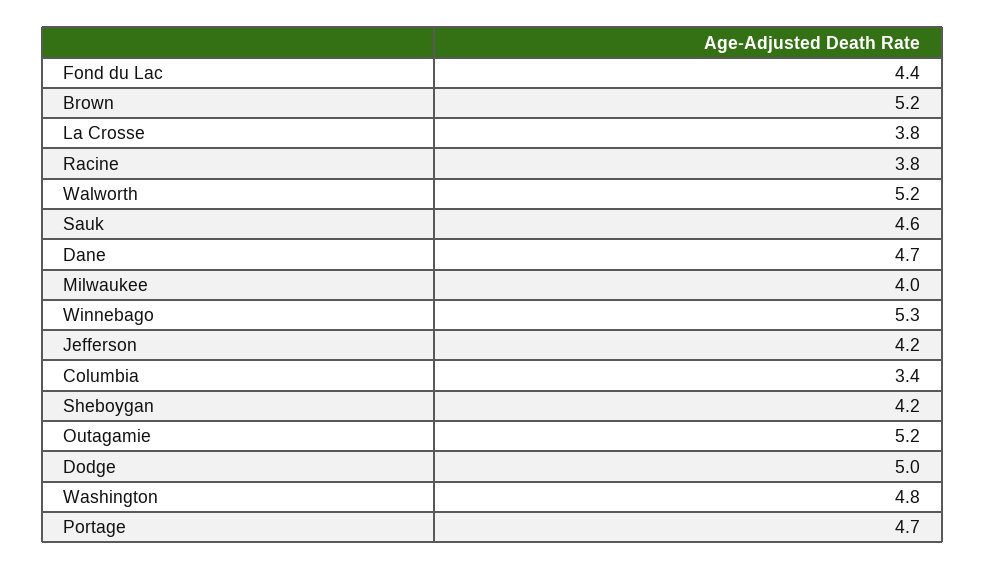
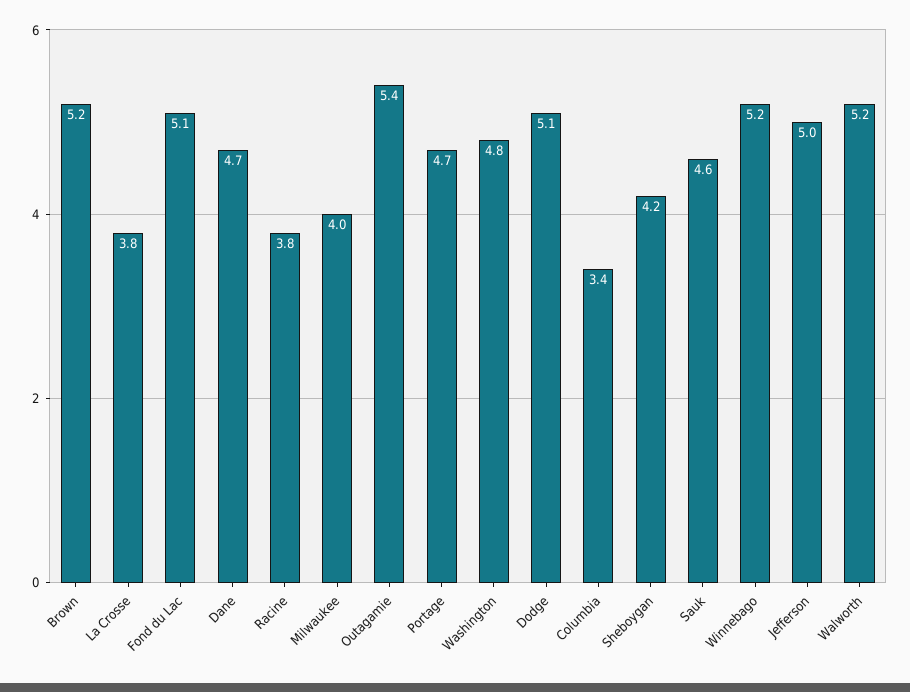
Fond du Lac: 4.4 -> 5.1
Winnebago: 5.3 -> 5.2
Jefferson: 4.2 -> 5
Outagamie: 5.2 -> 5.4
Dodge: 5 -> 5.1

